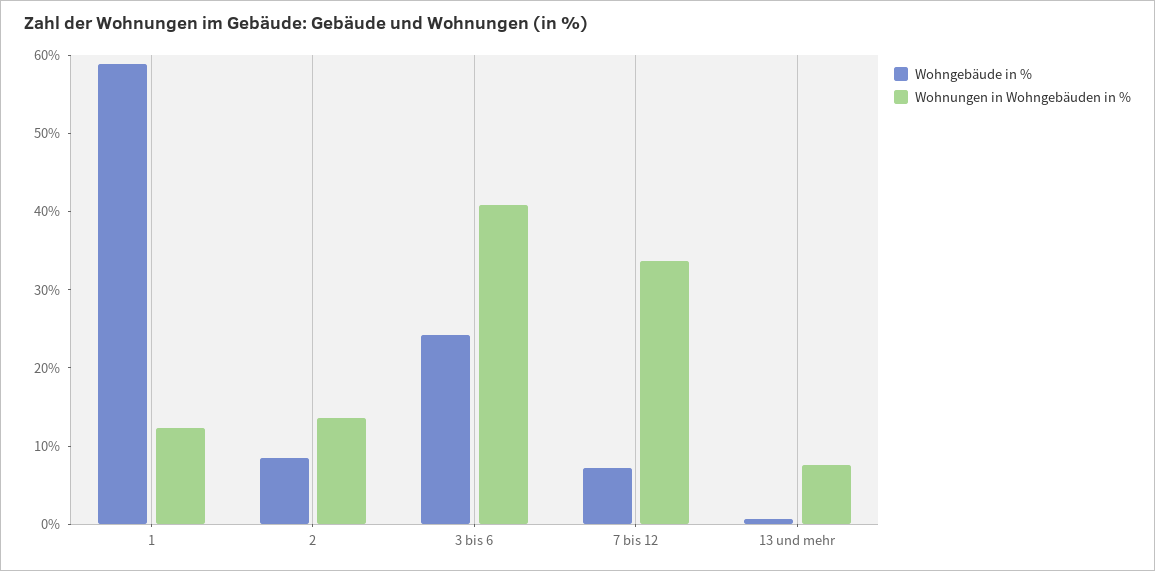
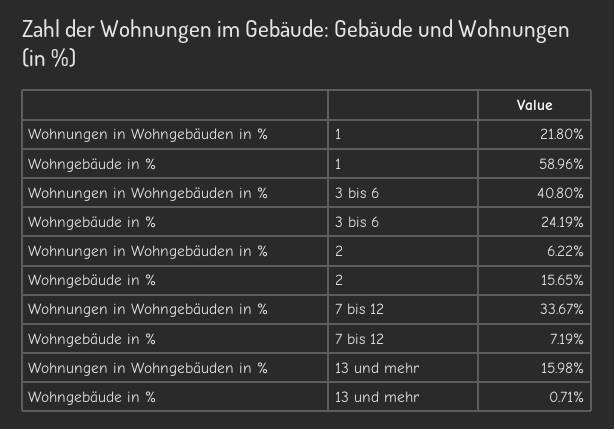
Wohnungen in Wohngebäuden in %, 1: 12 -> 21.8
Wohngebäude in %, 2: 8 -> 15.65
Wohnungen in Wohngebäuden in %, 2: 14 -> 6.22
Wohnungen in Wohngebäuden in %, 13 und mehr: 8 -> 15.98

